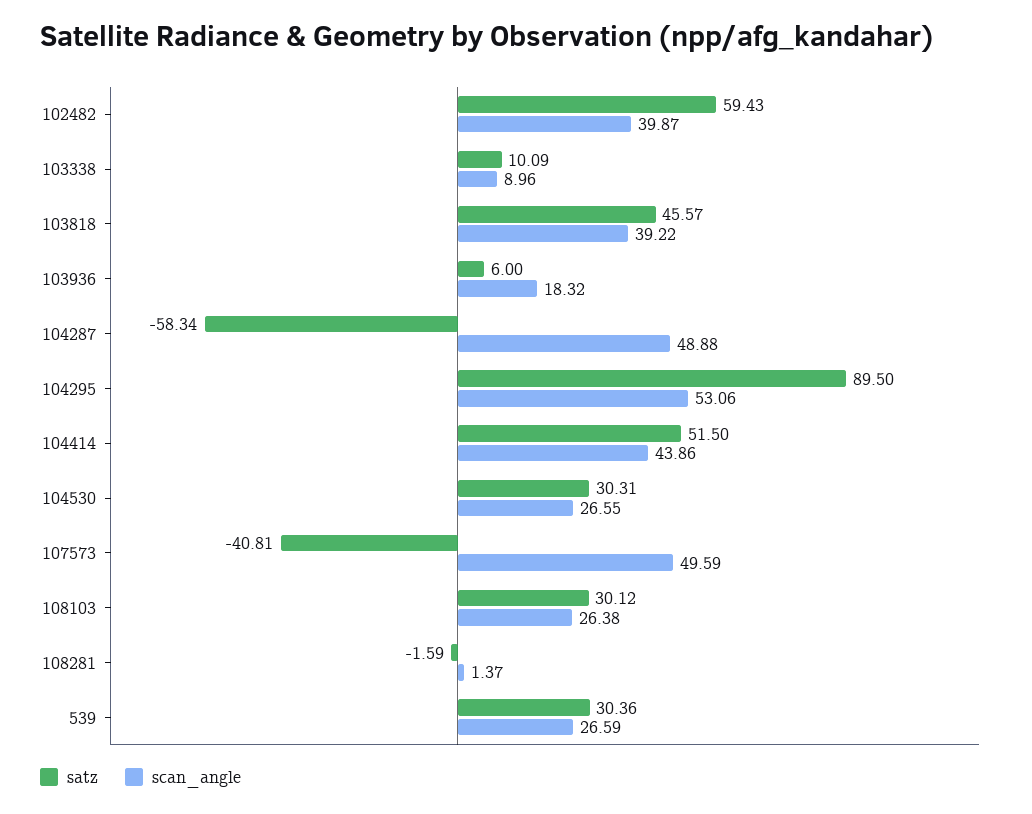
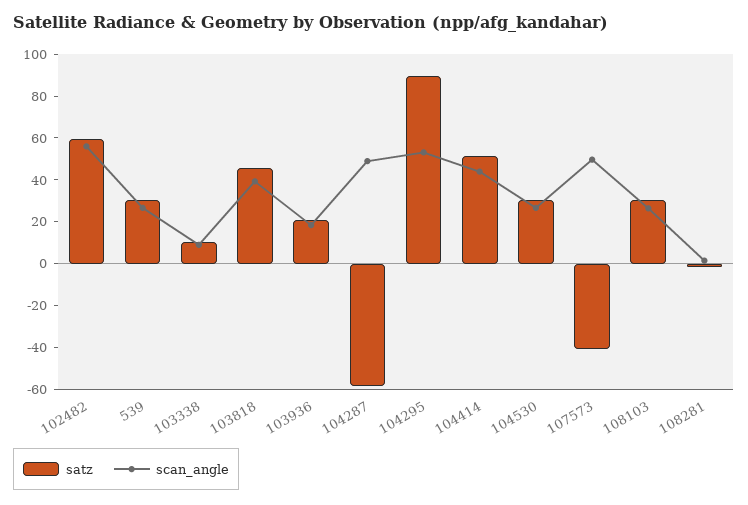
scan_angle, 102482: 39.87 -> 55
satz, 103936: 6 -> 20

